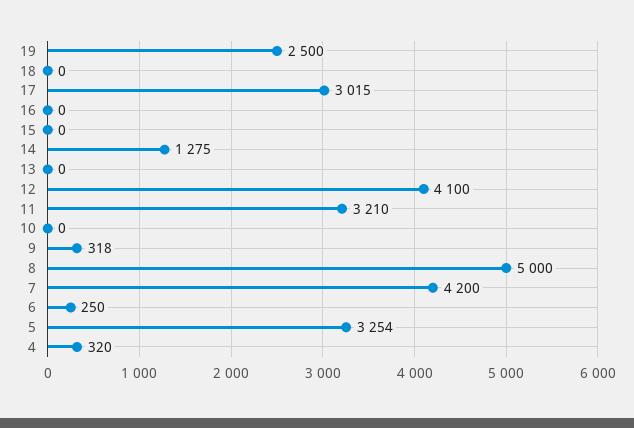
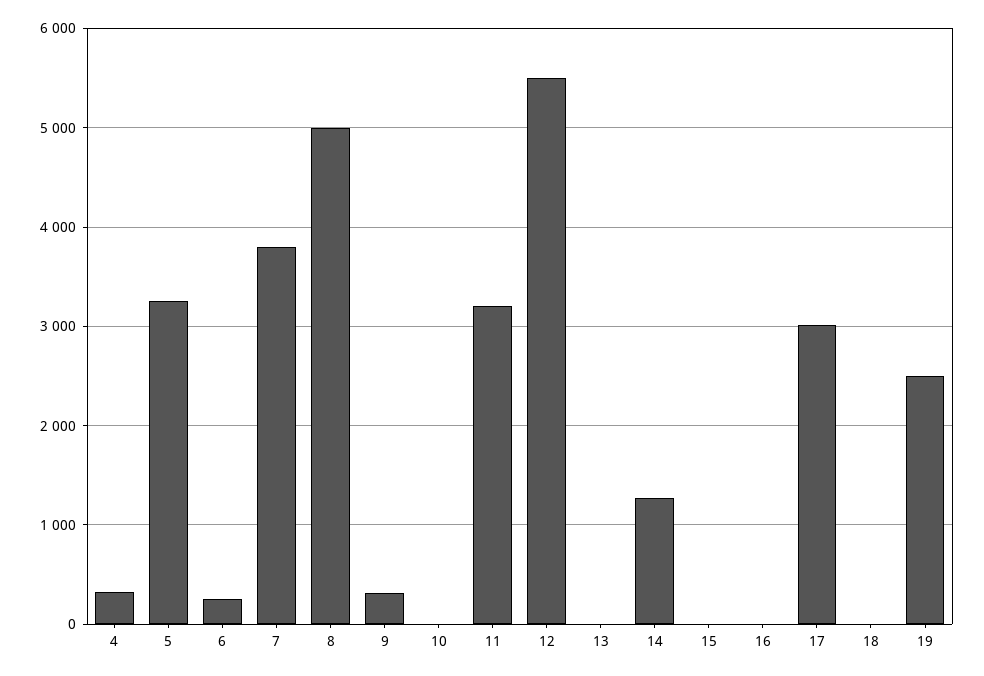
12: 4100 -> 5500
7: 4200 -> 3800

